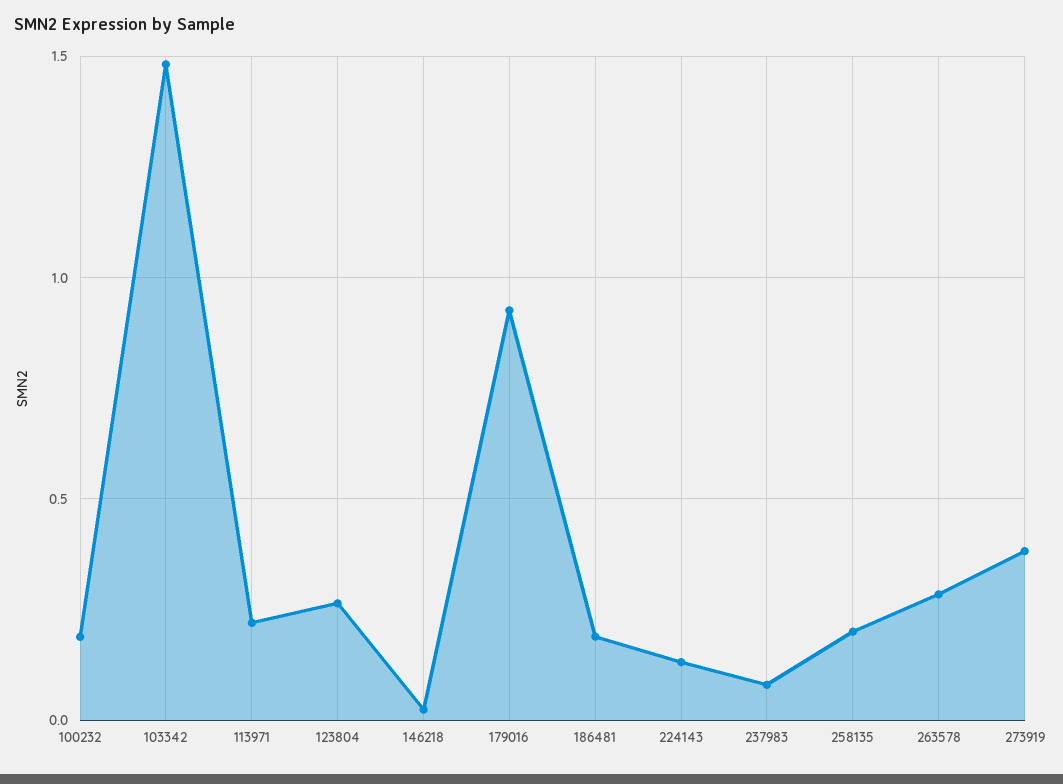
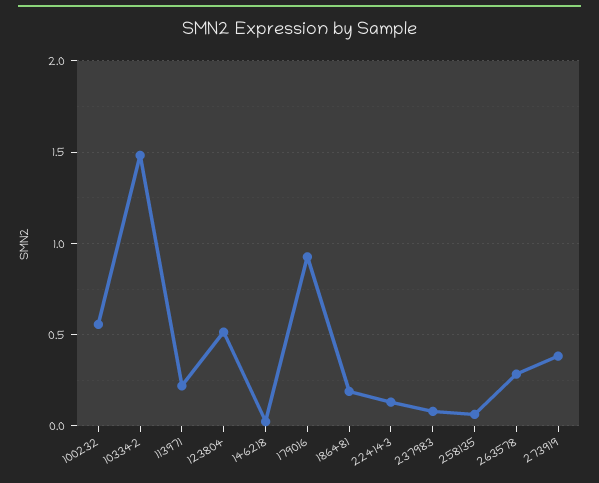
100232: 0.2 -> 0.55
123804: 0.25 -> 0.5
258135: 0.2 -> 0.05

